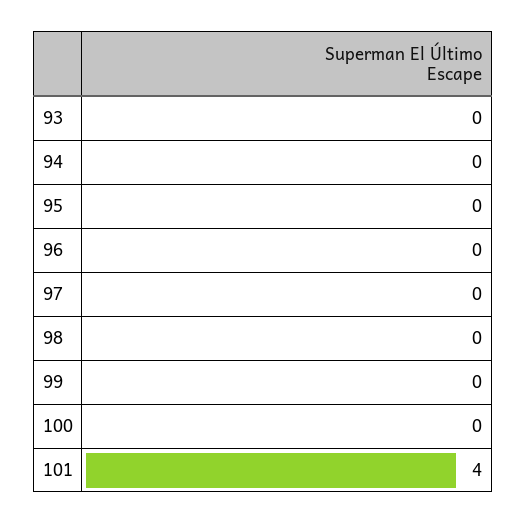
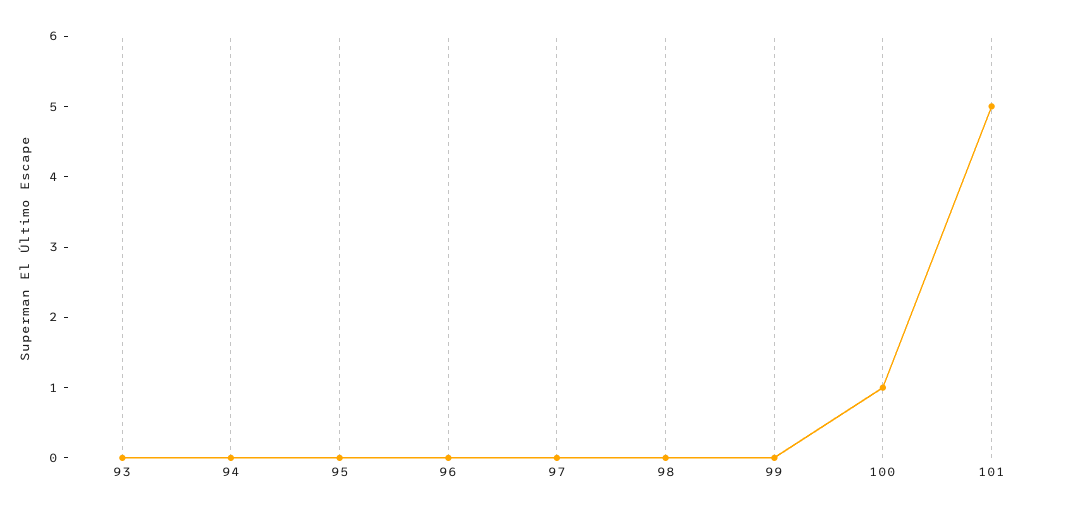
100: 0 -> 1
101: 4 -> 5

